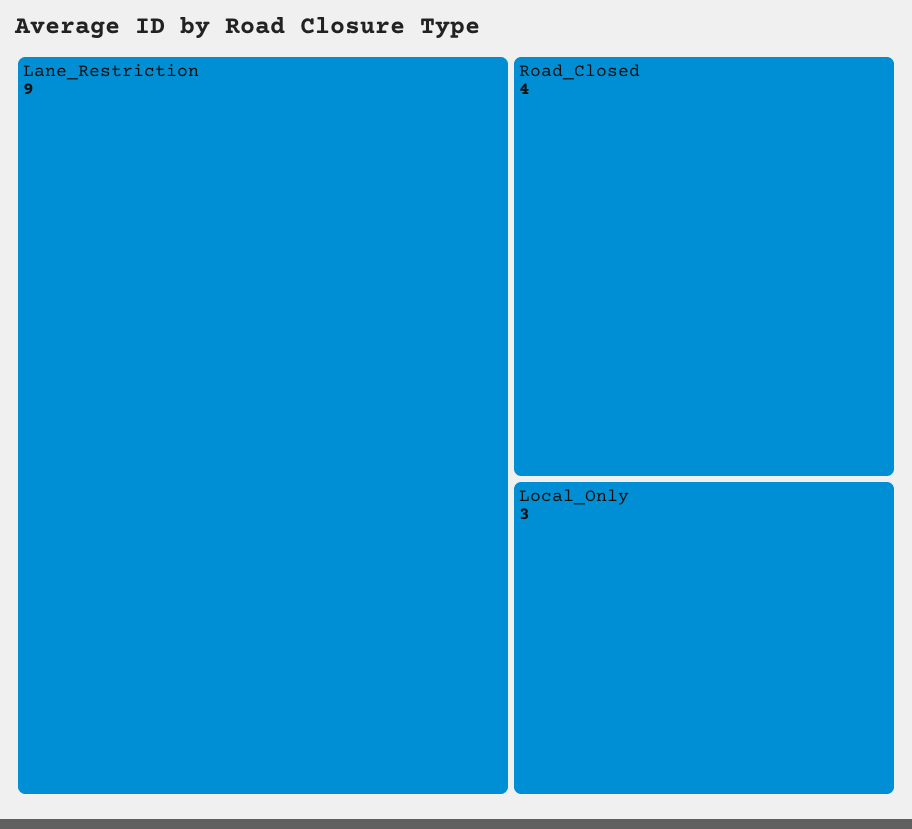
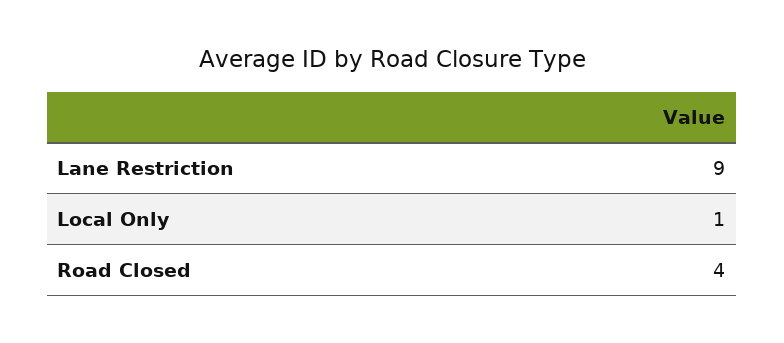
Local_Only: 3 -> 1

